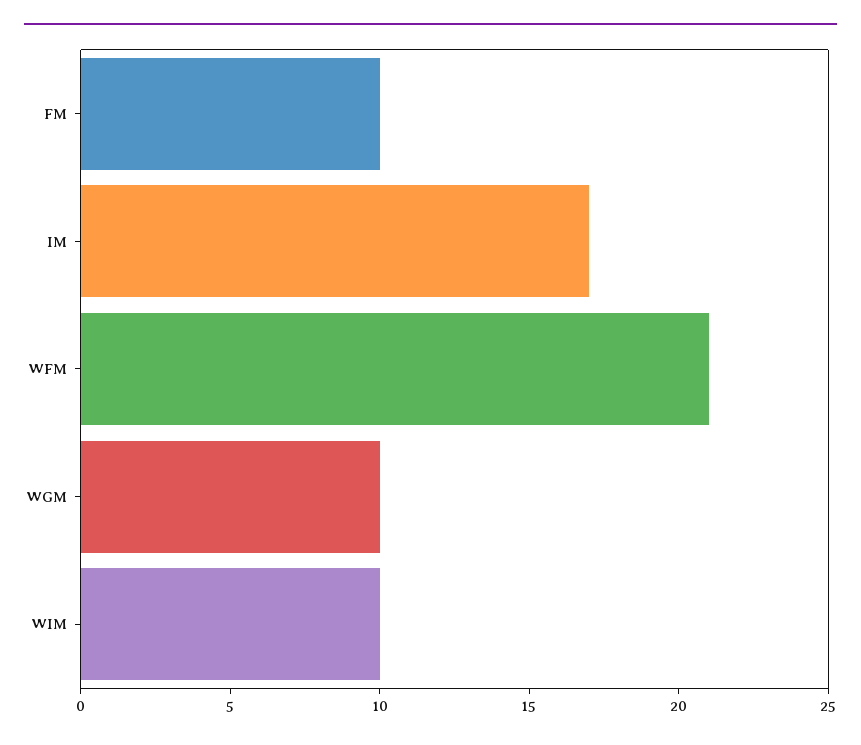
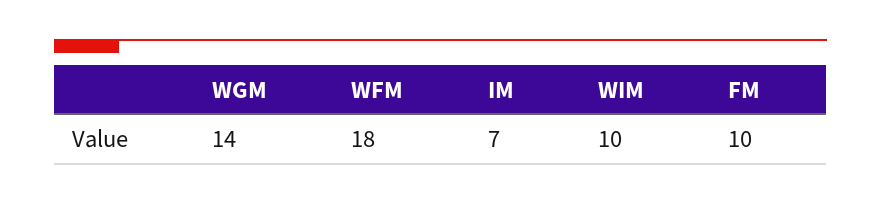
IM: 17 -> 7
WFM: 21 -> 18
WGM: 10 -> 14

